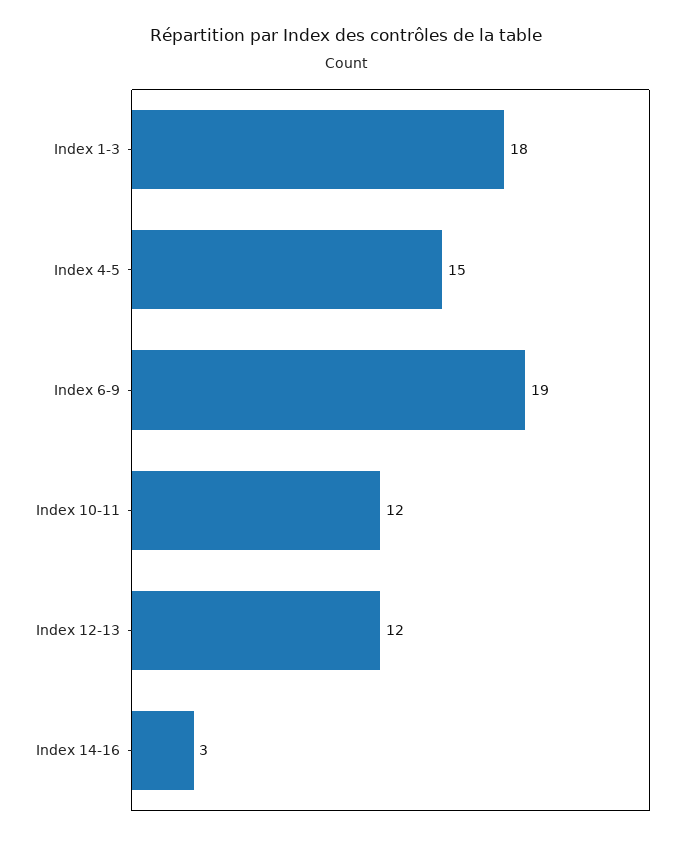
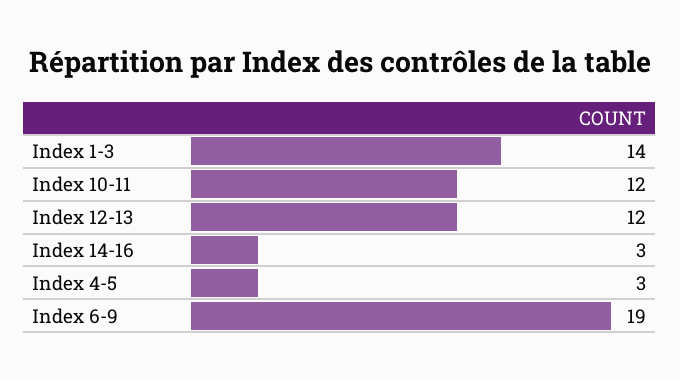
Index 1-3: 18 -> 14
Index 4-5: 15 -> 3

